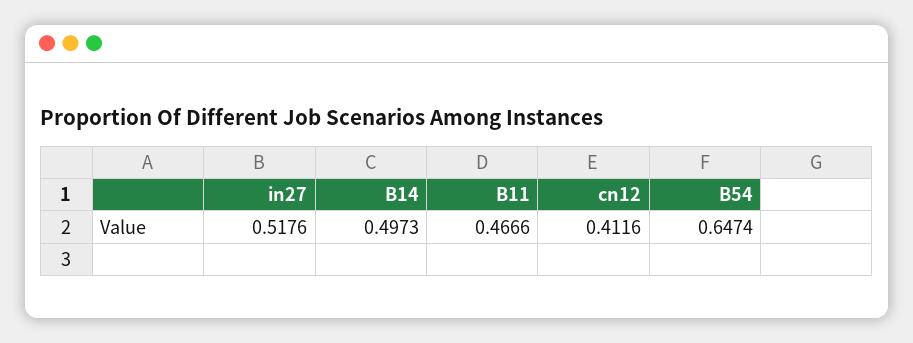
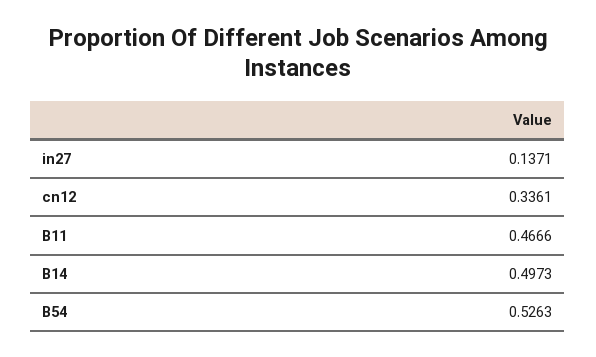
in27: 0.5176 -> 0.1371
cn12: 0.4116 -> 0.3361
B54: 0.6474 -> 0.5263

